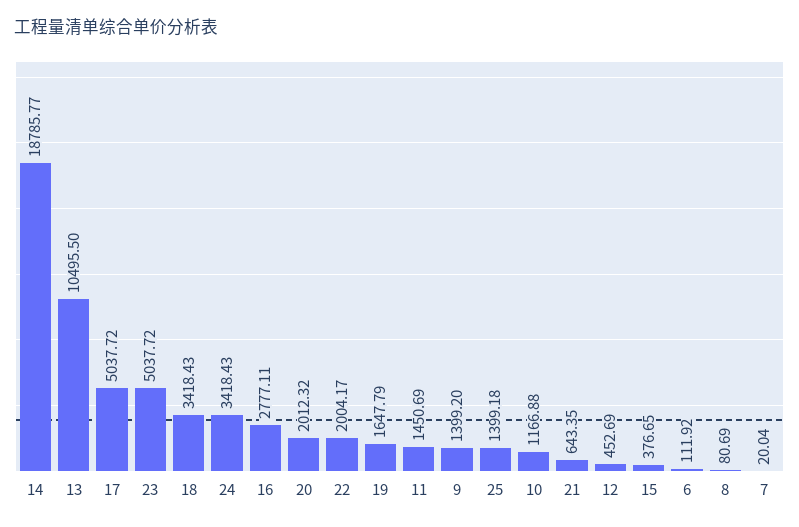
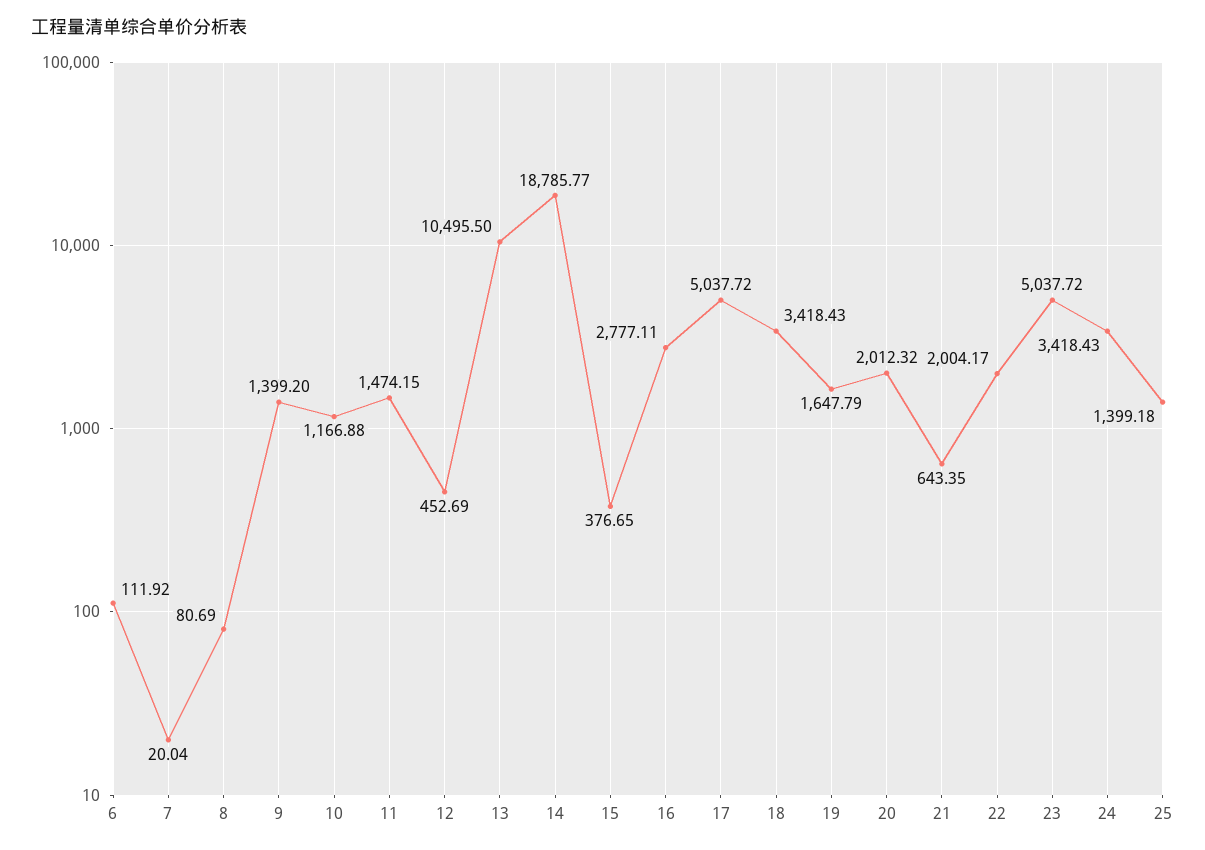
11: 1450.69 -> 1474.15

